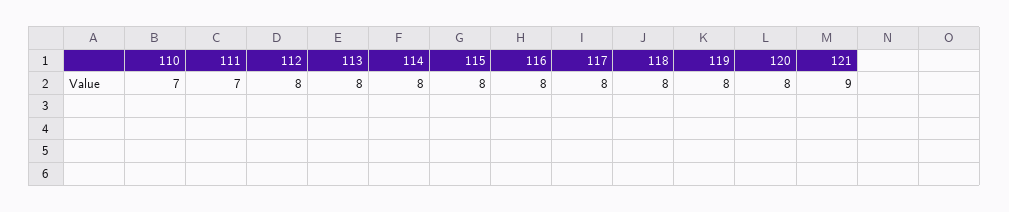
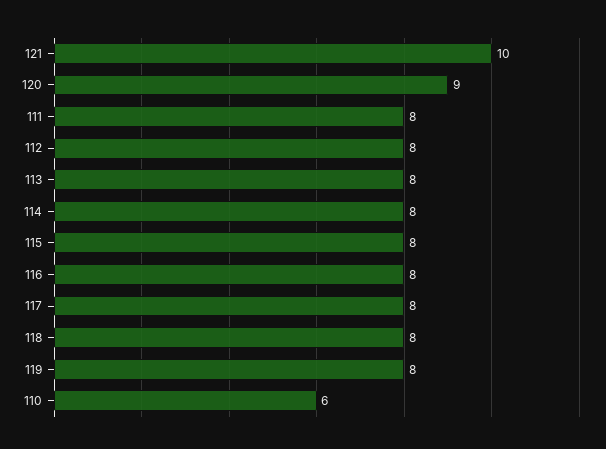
110: 7 -> 6
111: 7 -> 8
120: 8 -> 9
121: 9 -> 10

